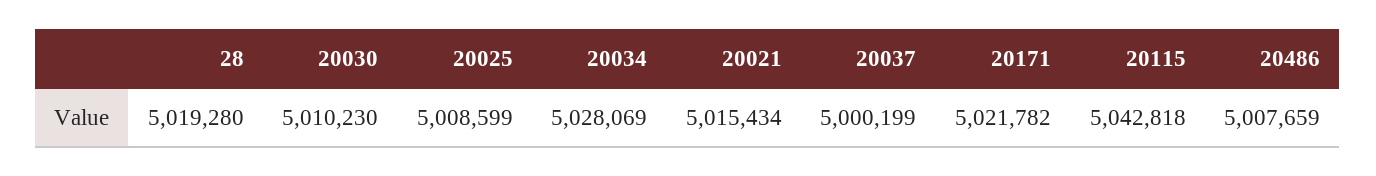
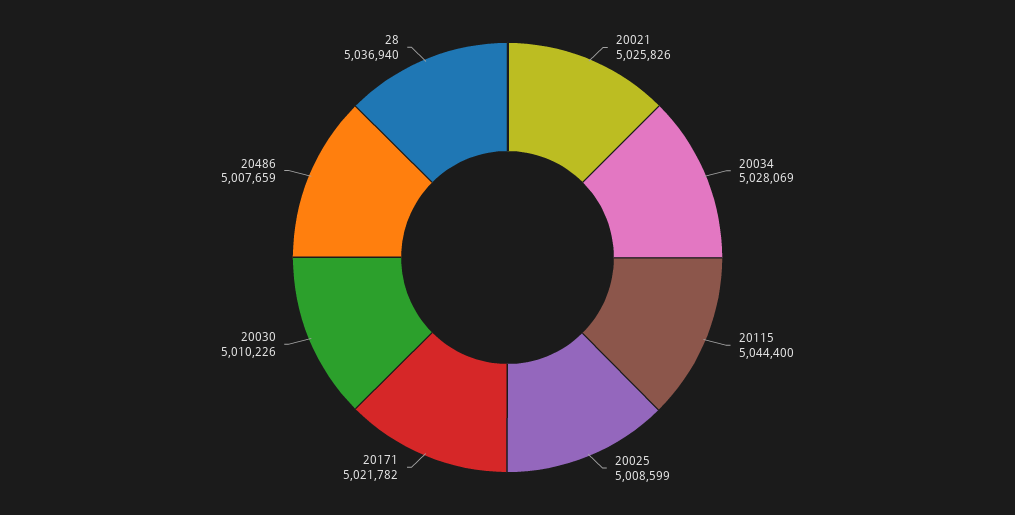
28: 5019280 -> 5036940
20030: 5010230 -> 5010226
20021: 5015434 -> 5025826
20037: 5000199 -> none
20115: 5042818 -> 5044400

